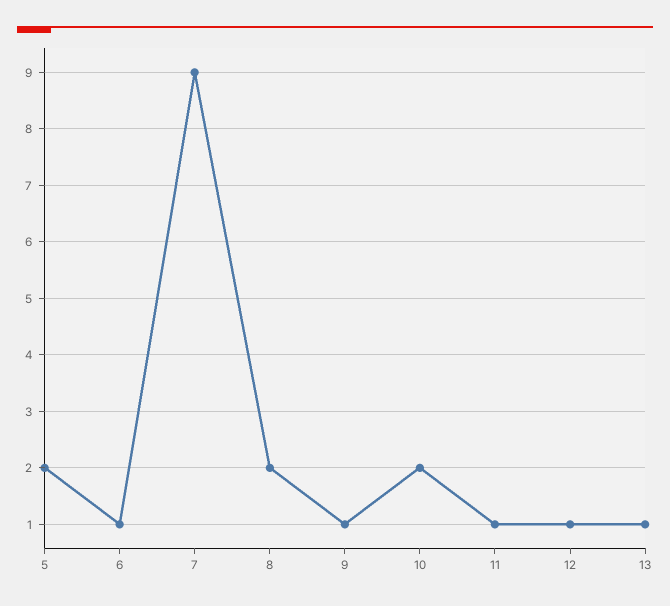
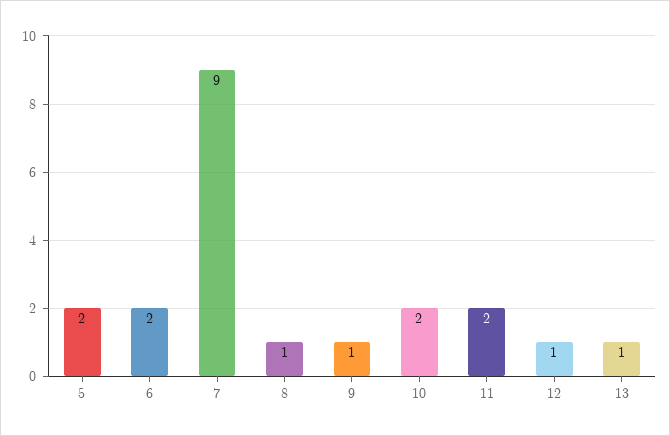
6: 1 -> 2
8: 2 -> 1
11: 1 -> 2

